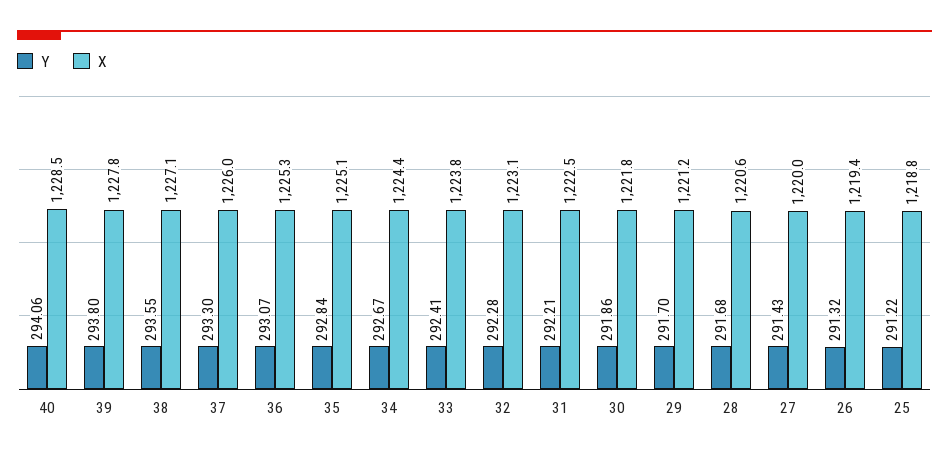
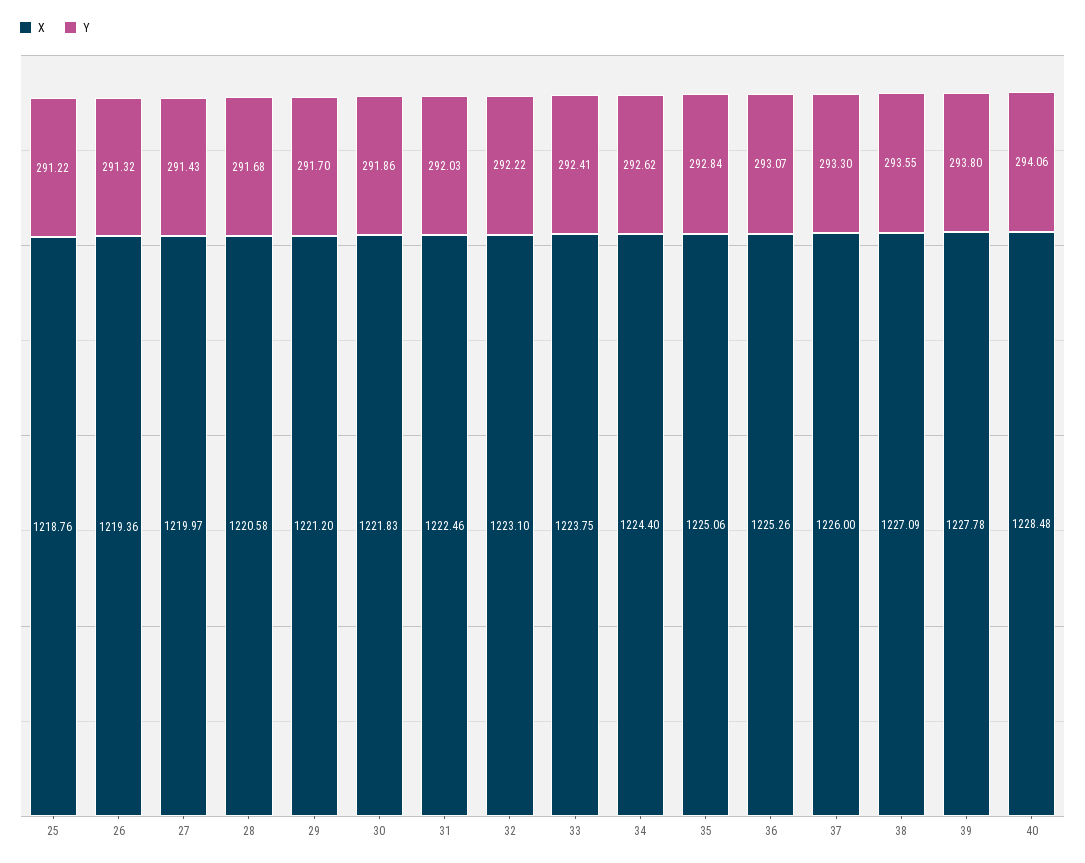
Y, 34: 292.67 -> 292.62
Y, 32: 292.28 -> 292.22
Y, 31: 292.21 -> 292.03

